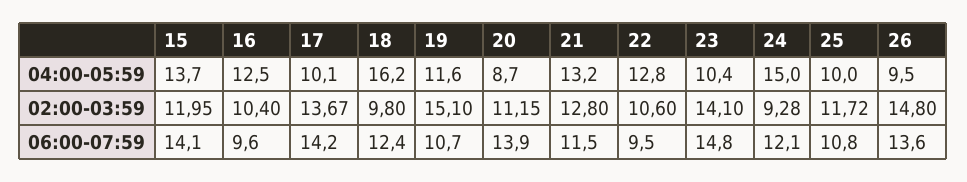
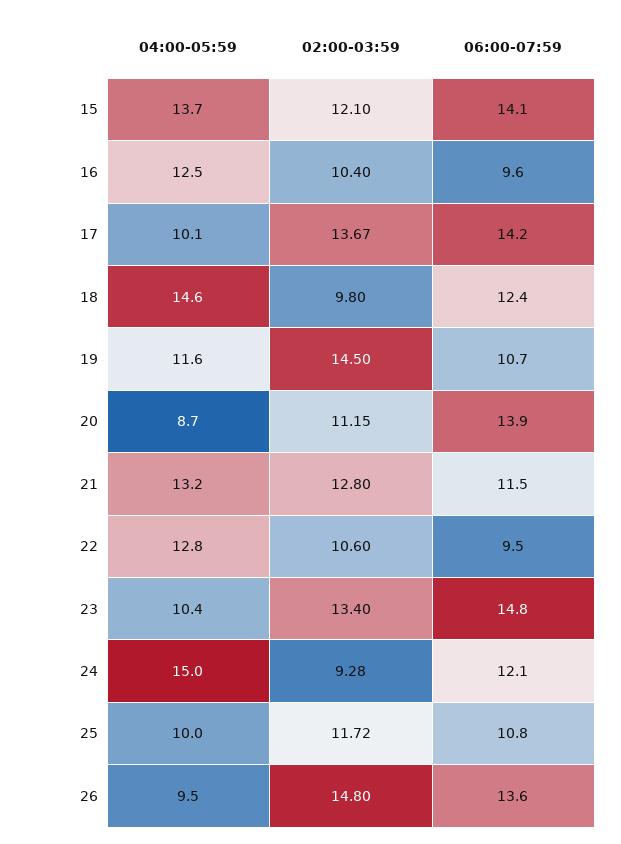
18, 04:00-05:59: 16.2 -> 14.6
15, 02:00-03:59: 11.95 -> 12.1
19, 02:00-03:59: 15.1 -> 14.5
23, 02:00-03:59: 14.1 -> 13.4

